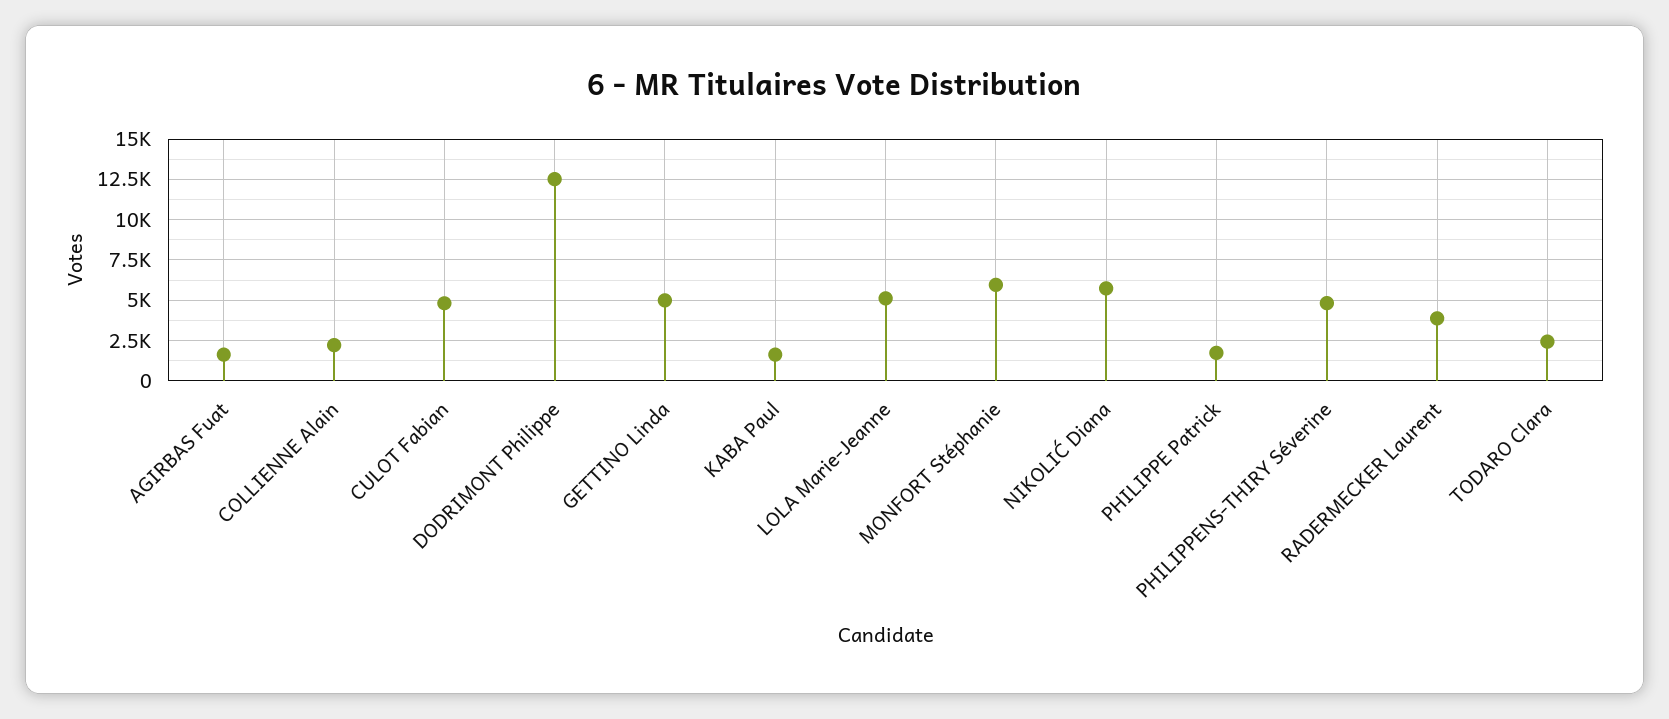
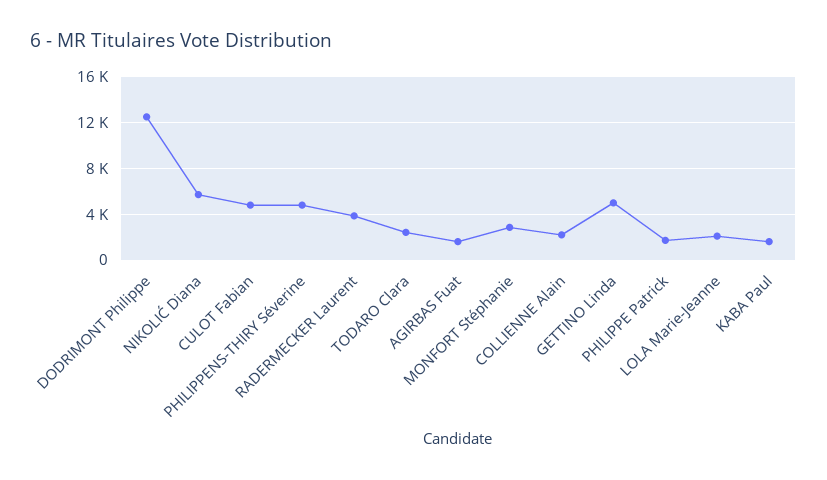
LOLA Marie-Jeanne: 5000 -> 2000
MONFORT Stéphanie: 6000 -> 3000

